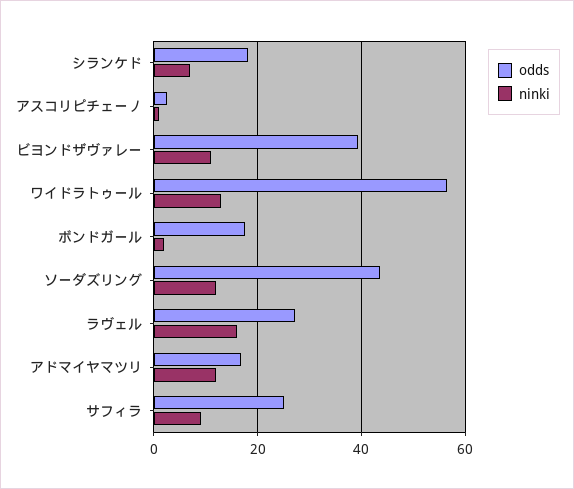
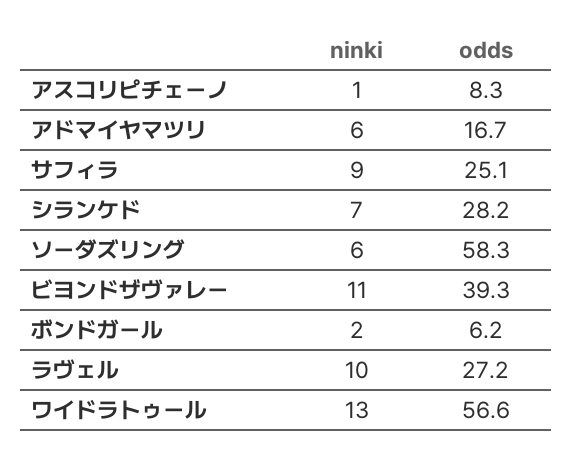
odds, シランケド: 18 -> 28.2
odds, アスコリピチェーノ: 2 -> 8.3
odds, ボンドガール: 18 -> 6.2
odds, ソーダズリング: 44 -> 58.3
ninki, ソーダズリング: 12 -> 6
ninki, ラヴェル: 16 -> 10
ninki, アドマイヤマツリ: 12 -> 6

